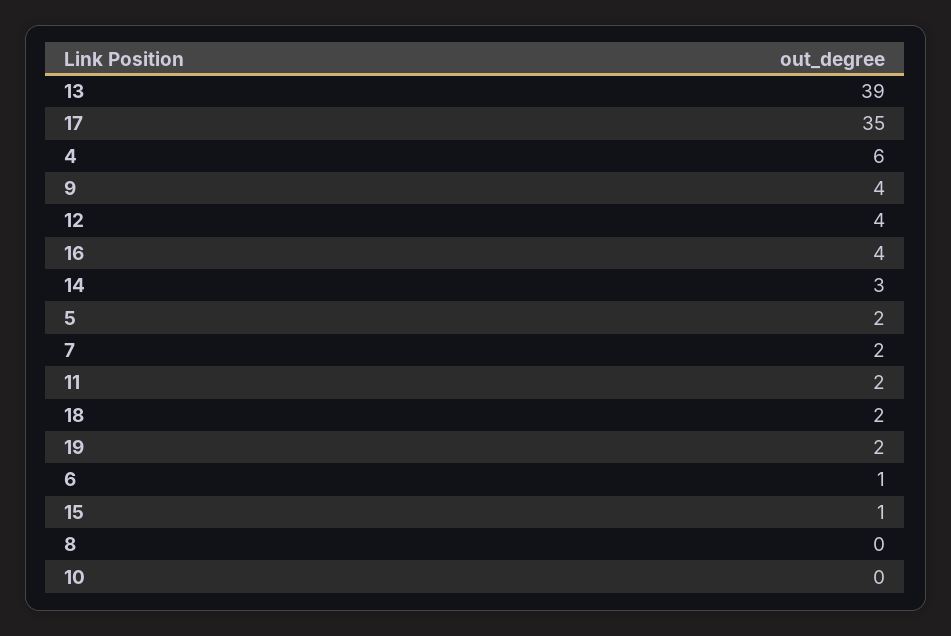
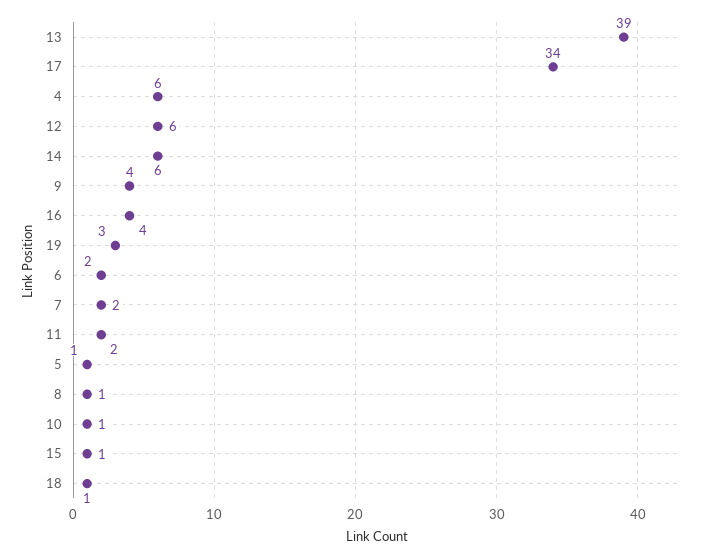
17: 35 -> 34
12: 4 -> 6
14: 3 -> 6
5: 2 -> 1
18: 2 -> 1
19: 2 -> 3
6: 1 -> 2
8: 0 -> 1
10: 0 -> 1

